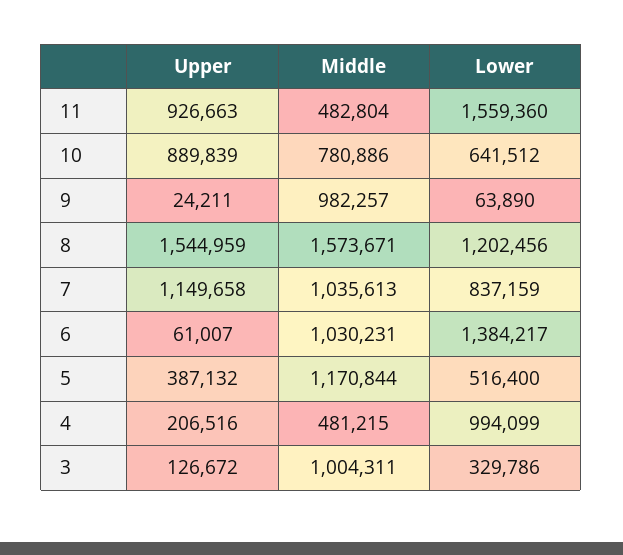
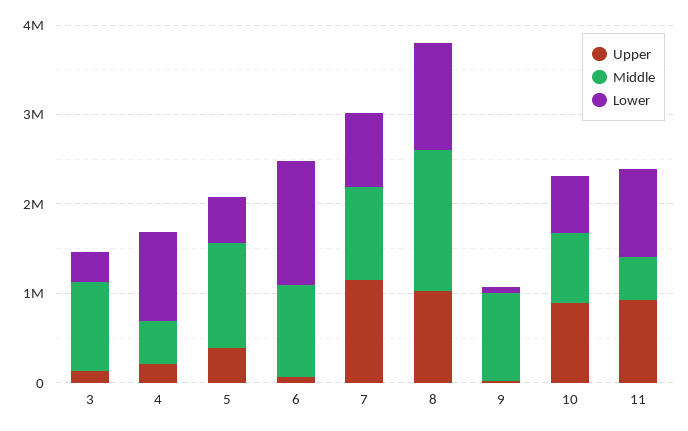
Lower, 11: 1559360 -> 1000000
Upper, 8: 1544959 -> 1000000

